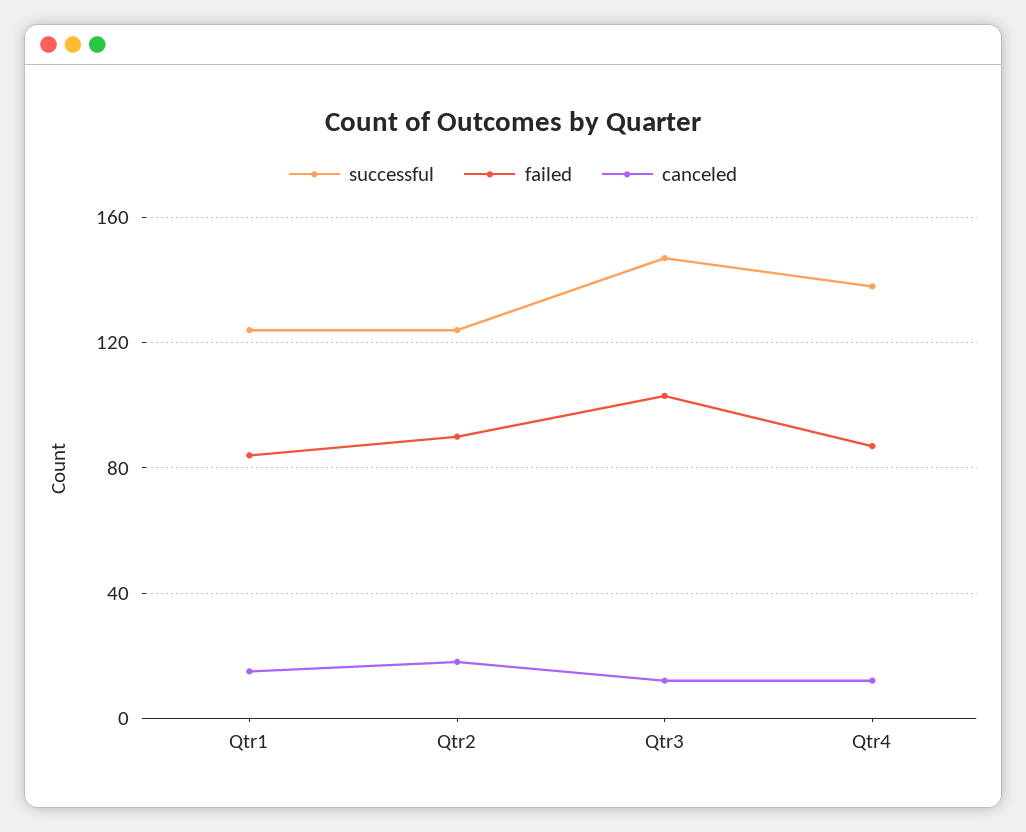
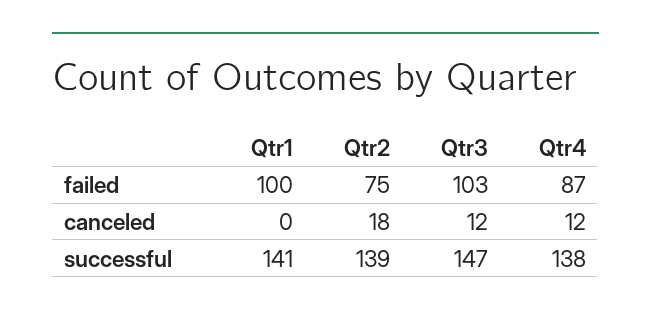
successful, Qtr1: 125 -> 141
failed, Qtr1: 85 -> 100
canceled, Qtr1: 15 -> 0
successful, Qtr2: 125 -> 139
failed, Qtr2: 90 -> 75

